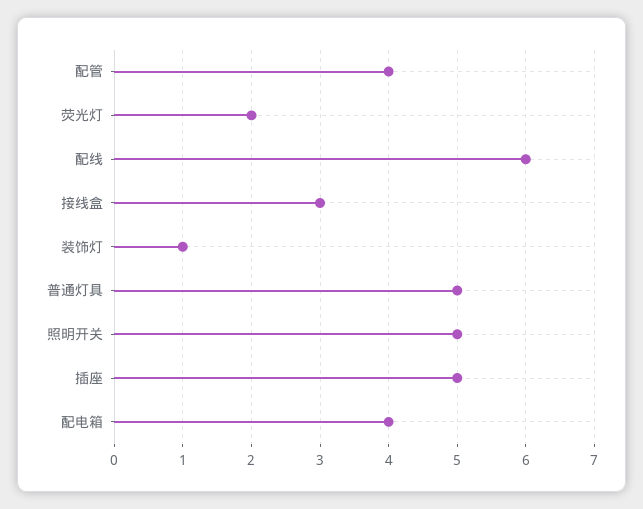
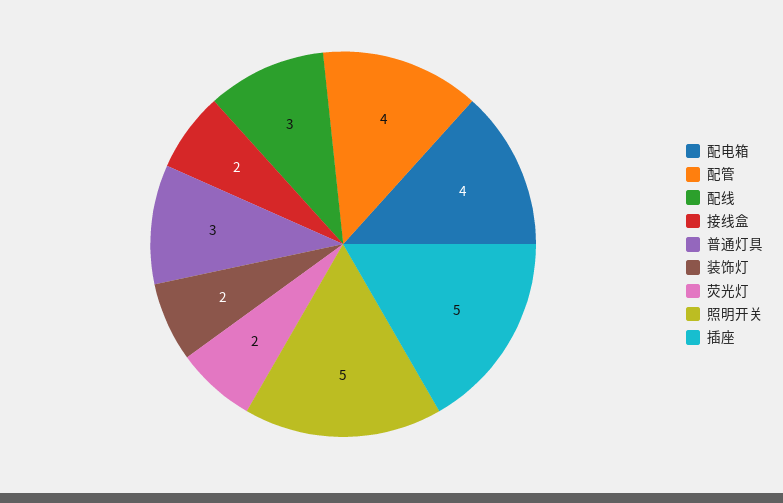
配线: 6 -> 3
接线盒: 3 -> 2
装饰灯: 1 -> 2
普通灯具: 5 -> 3

